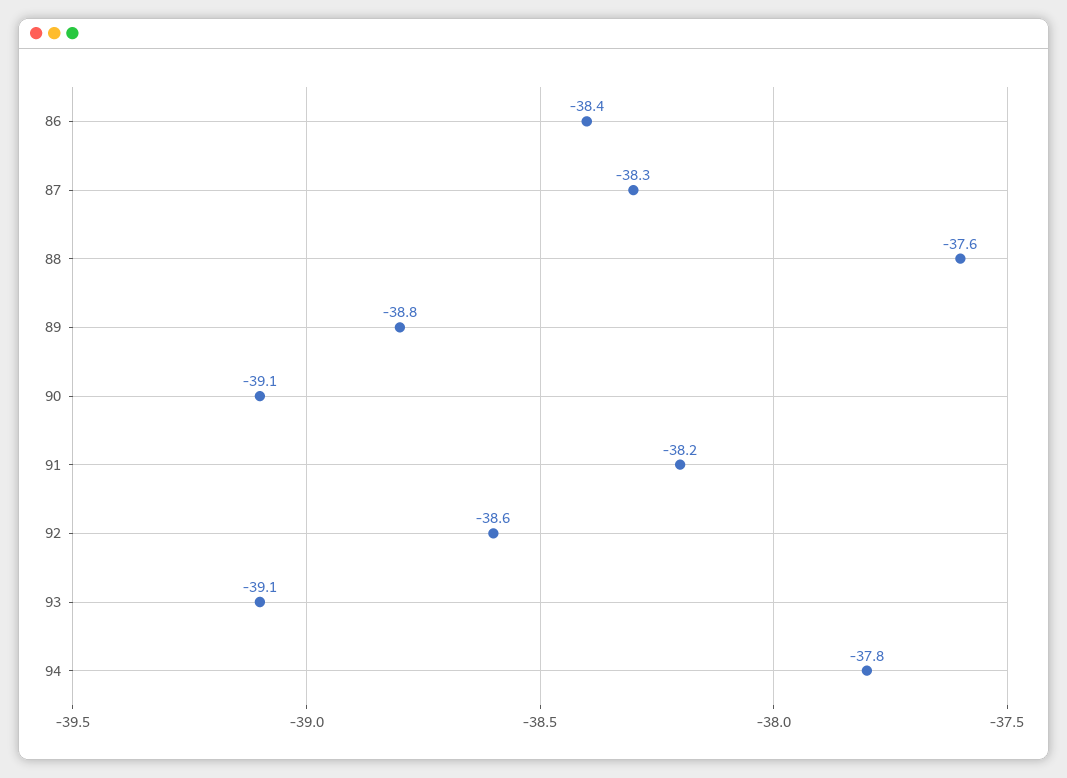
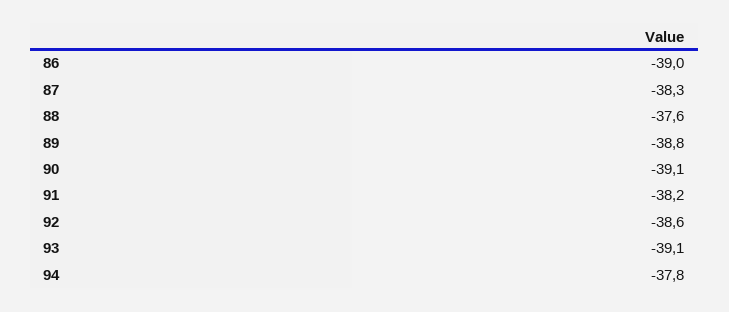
86: -38.4 -> -39

